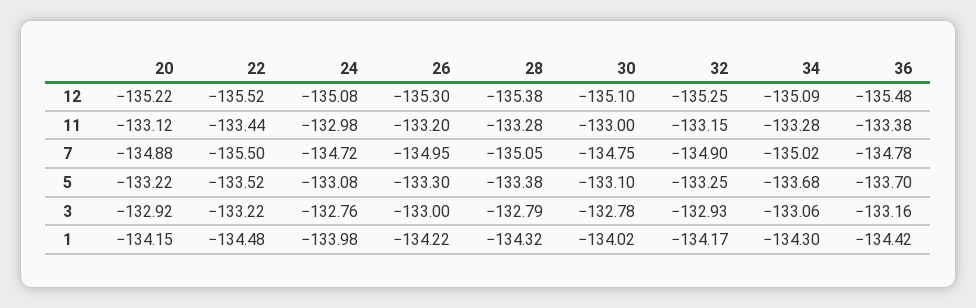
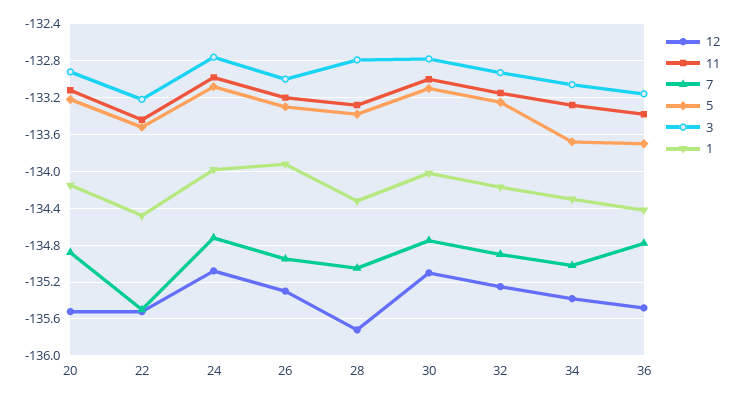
12, 20: -135.22 -> -135.5
12, 28: -135.38 -> -135.7
12, 34: -135.09 -> -135.4
1, 26: -134.22 -> -133.9

